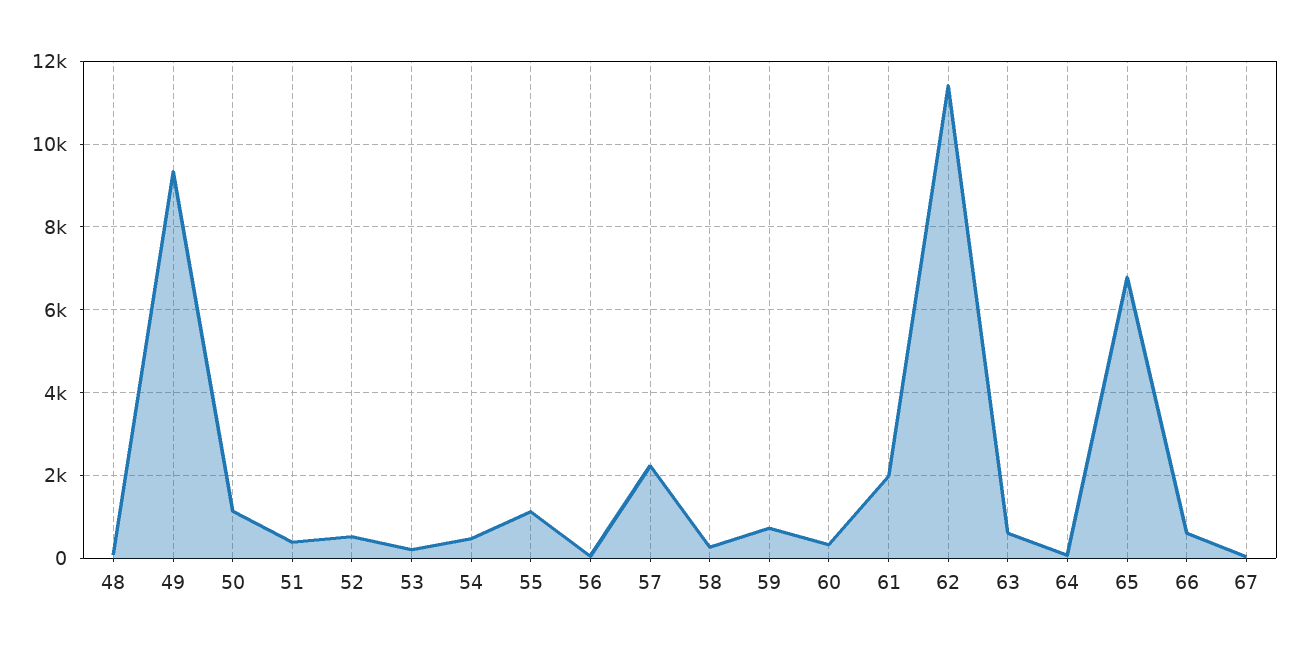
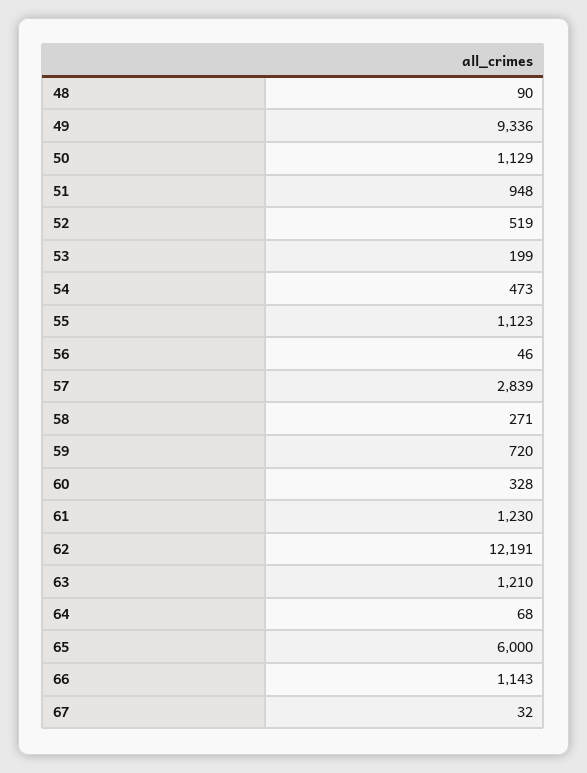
51: 400 -> 948
57: 2200 -> 2839
61: 2000 -> 1230
62: 11400 -> 12191
63: 600 -> 1210
65: 6800 -> 6000
66: 600 -> 1143

